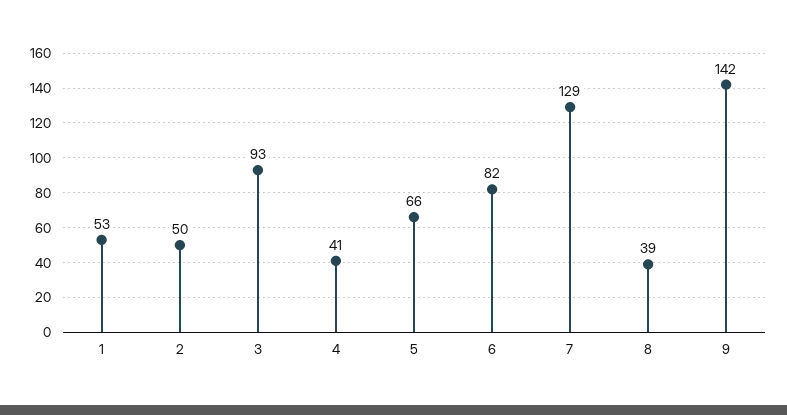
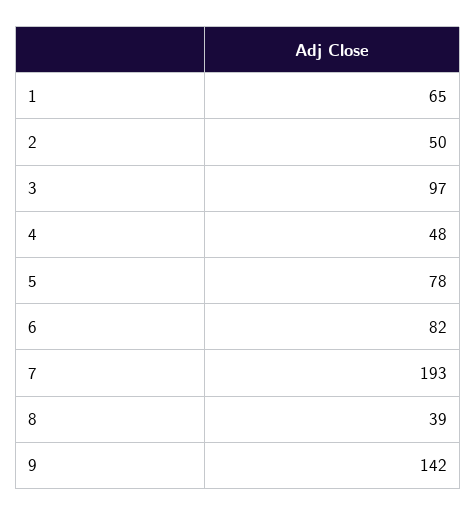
1: 53 -> 65
3: 93 -> 97
4: 41 -> 48
5: 66 -> 78
7: 129 -> 193

